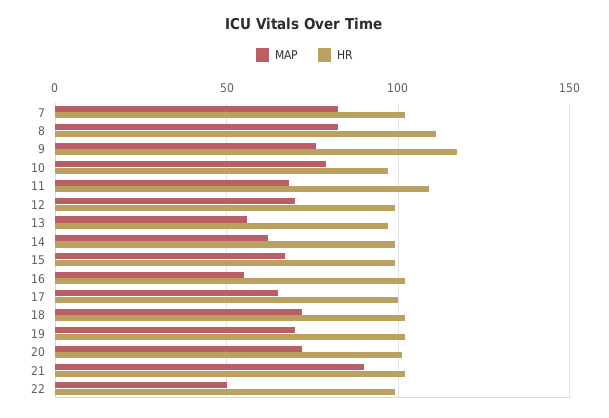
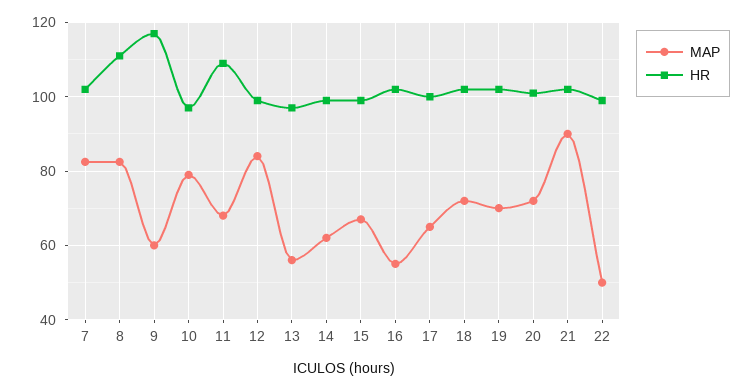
MAP, 9: 75 -> 60
MAP, 12: 70 -> 84

